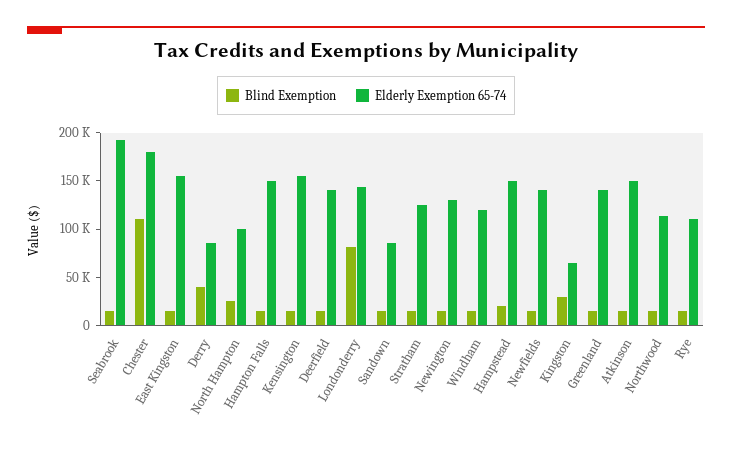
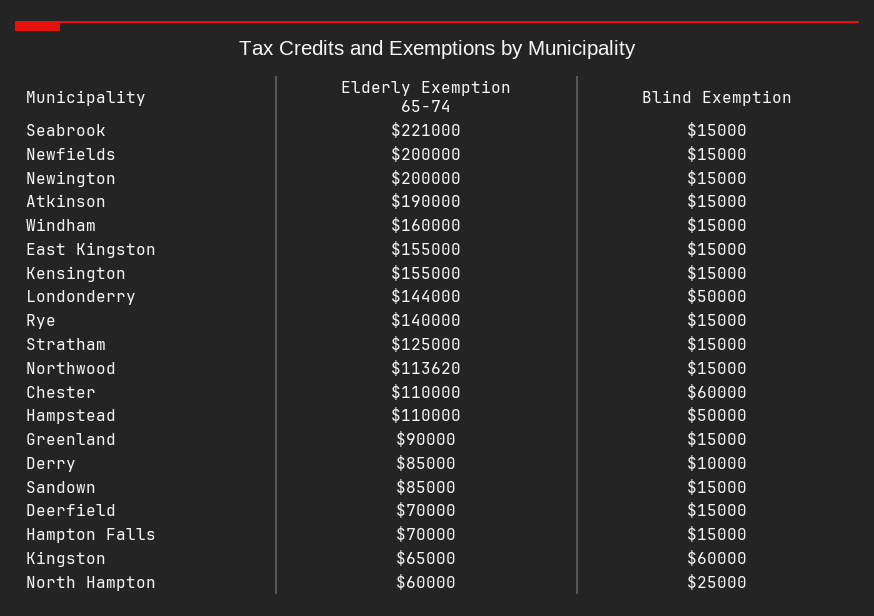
Elderly Exemption 65-74, Seabrook: 190000 -> 221000
Blind Exemption, Chester: 110000 -> 60000
Elderly Exemption 65-74, Chester: 180000 -> 110000
Blind Exemption, Derry: 40000 -> 10000
Elderly Exemption 65-74, North Hampton: 100000 -> 60000
Elderly Exemption 65-74, Hampton Falls: 150000 -> 70000
Elderly Exemption 65-74, Deerfield: 140000 -> 70000
Blind Exemption, Londonderry: 80000 -> 50000
Elderly Exemption 65-74, Newington: 130000 -> 200000
Elderly Exemption 65-74, Windham: 120000 -> 160000
Blind Exemption, Hampstead: 20000 -> 50000
Elderly Exemption 65-74, Hampstead: 150000 -> 110000
Elderly Exemption 65-74, Newfields: 140000 -> 200000
Blind Exemption, Kingston: 30000 -> 60000
Elderly Exemption 65-74, Greenland: 140000 -> 90000
Elderly Exemption 65-74, Atkinson: 150000 -> 190000
Elderly Exemption 65-74, Rye: 110000 -> 140000

